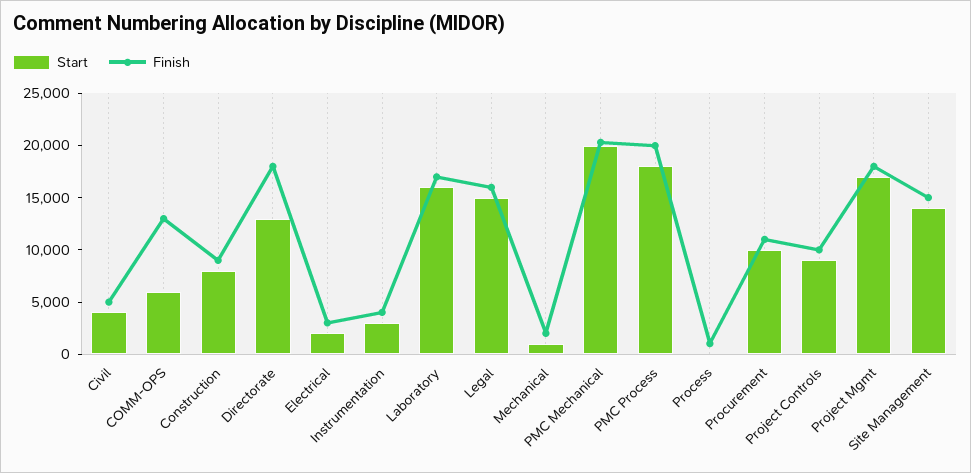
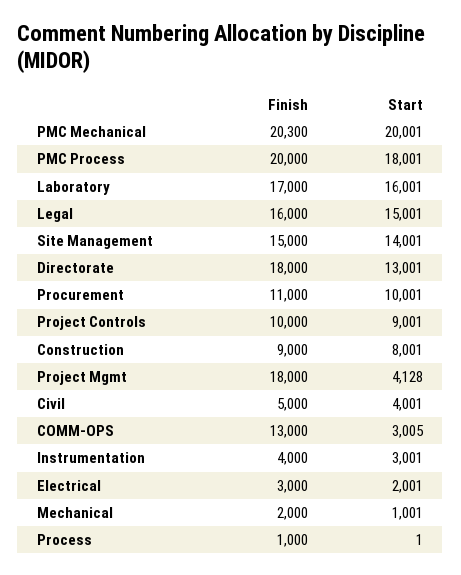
Start, COMM-OPS: 6000 -> 3005
Start, Project Mgmt: 17000 -> 4128

